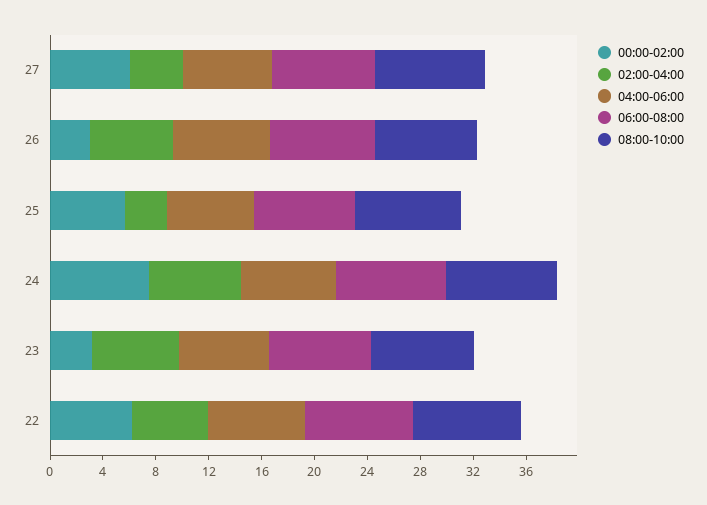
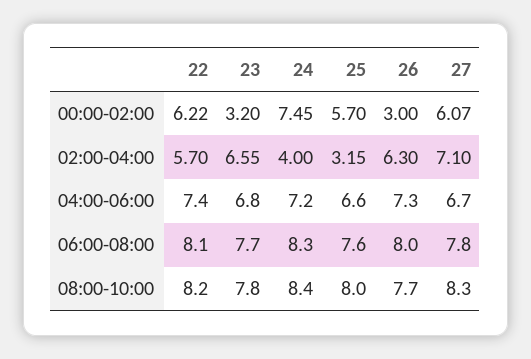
02:00-04:00, 27: 4 -> 7.1
02:00-04:00, 24: 7 -> 4

